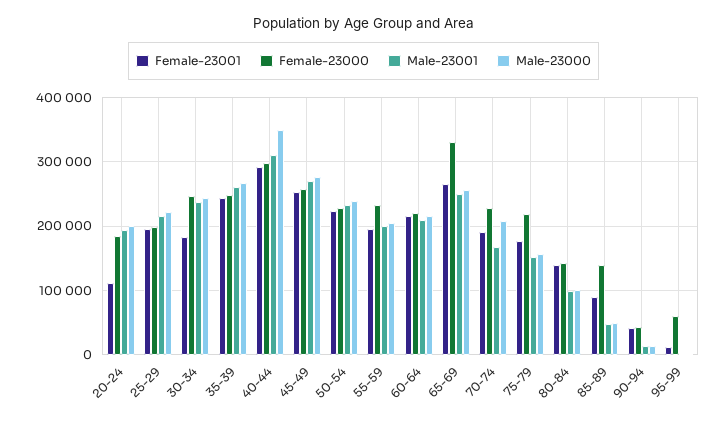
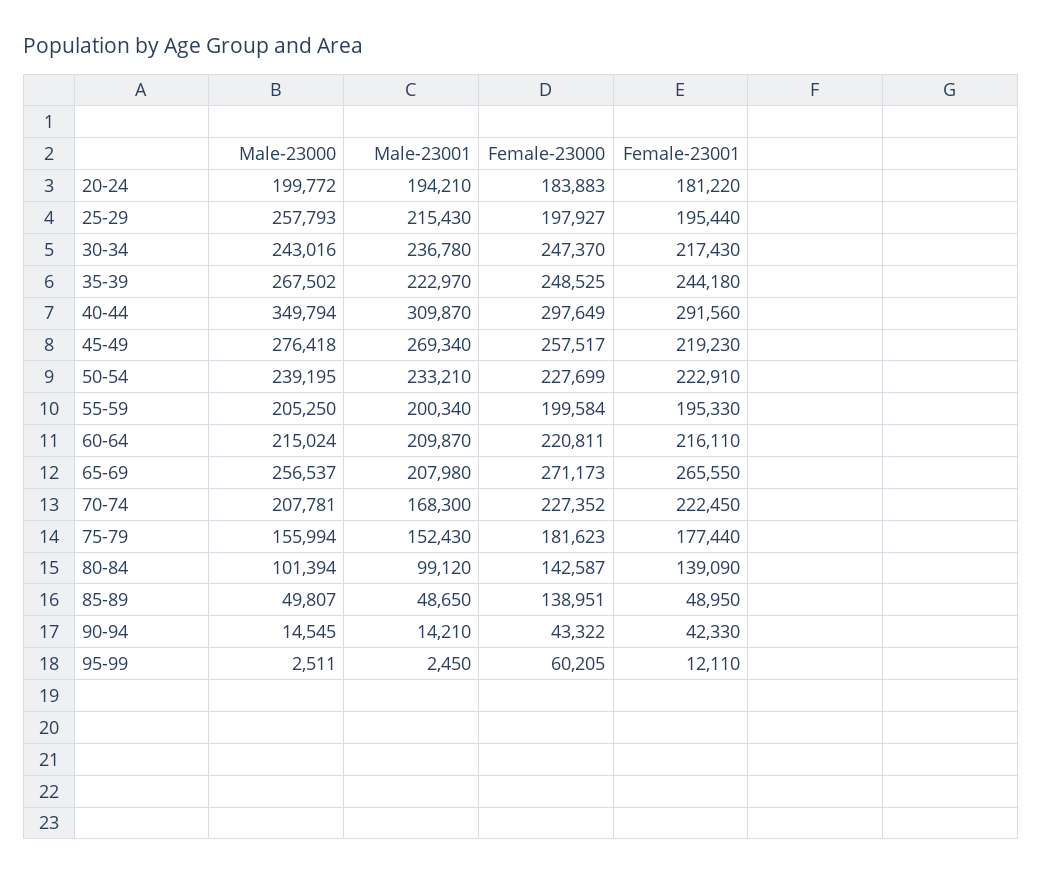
Female-23001, 20-24: 110000 -> 181220
Male-23000, 25-29: 220000 -> 257793
Female-23001, 30-34: 180000 -> 217430
Male-23001, 35-39: 260000 -> 222970
Female-23001, 45-49: 250000 -> 219230
Female-23000, 55-59: 230000 -> 199584
Female-23000, 65-69: 330000 -> 271173
Male-23001, 65-69: 250000 -> 207980
Female-23001, 70-74: 190000 -> 222450
Female-23000, 75-79: 220000 -> 181623
Female-23001, 85-89: 90000 -> 48950

